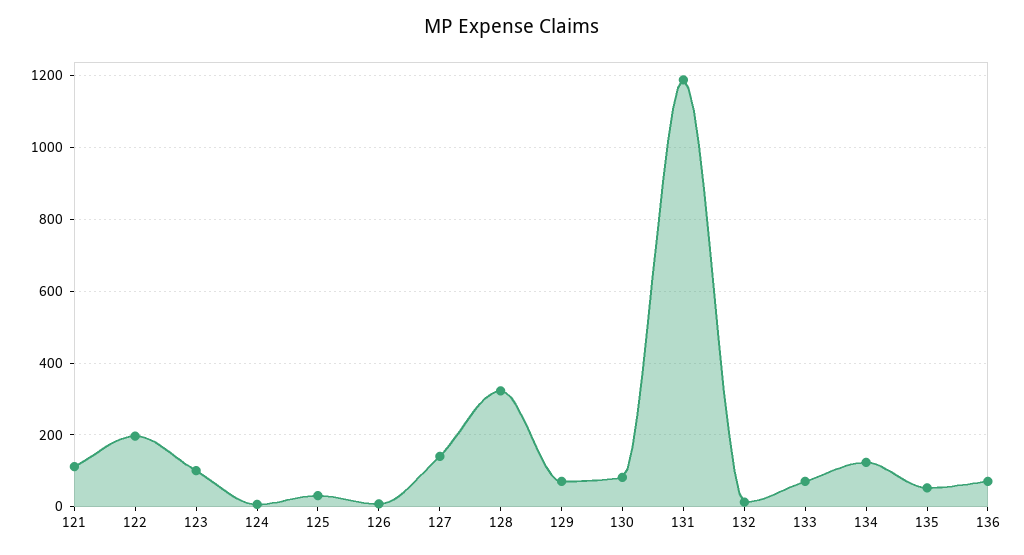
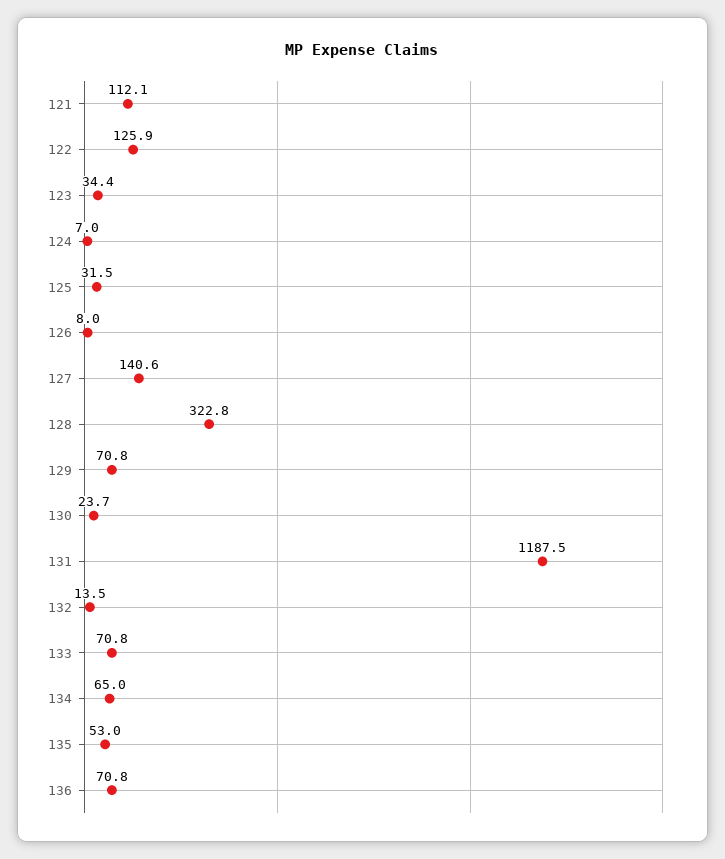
122: 200 -> 125.9
123: 100 -> 34.4
130: 80 -> 23.7
134: 120 -> 65

